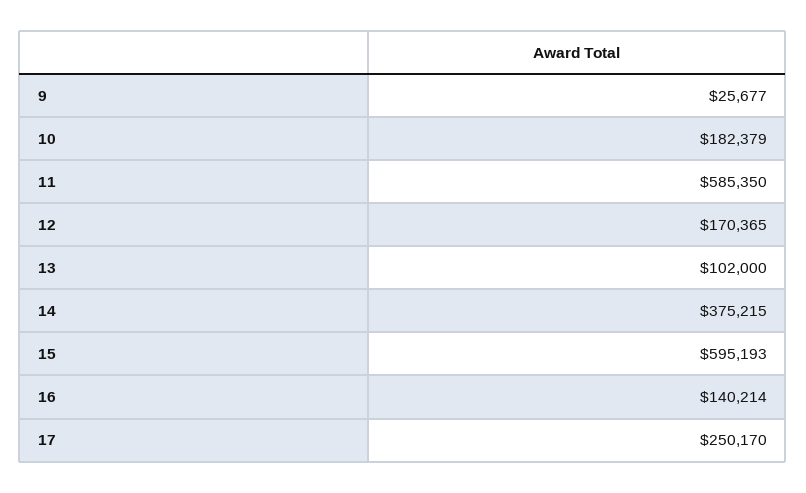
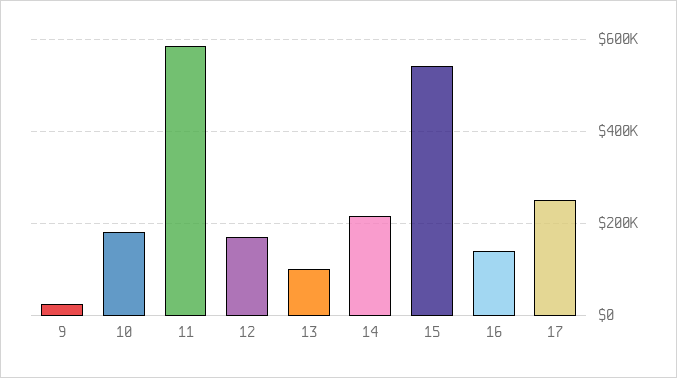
14: 375215 -> 220000
15: 595193 -> 540000

